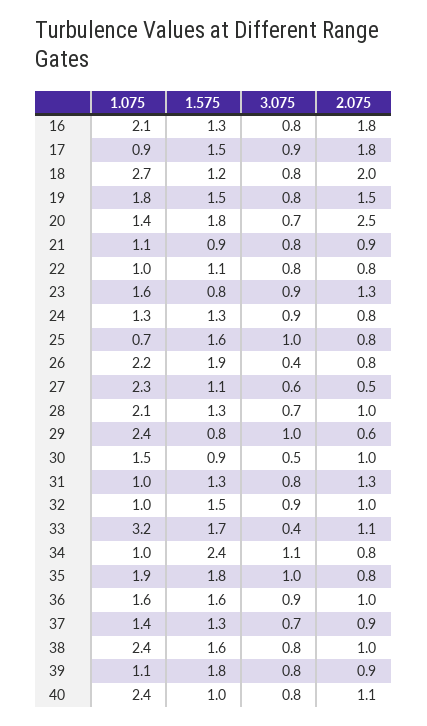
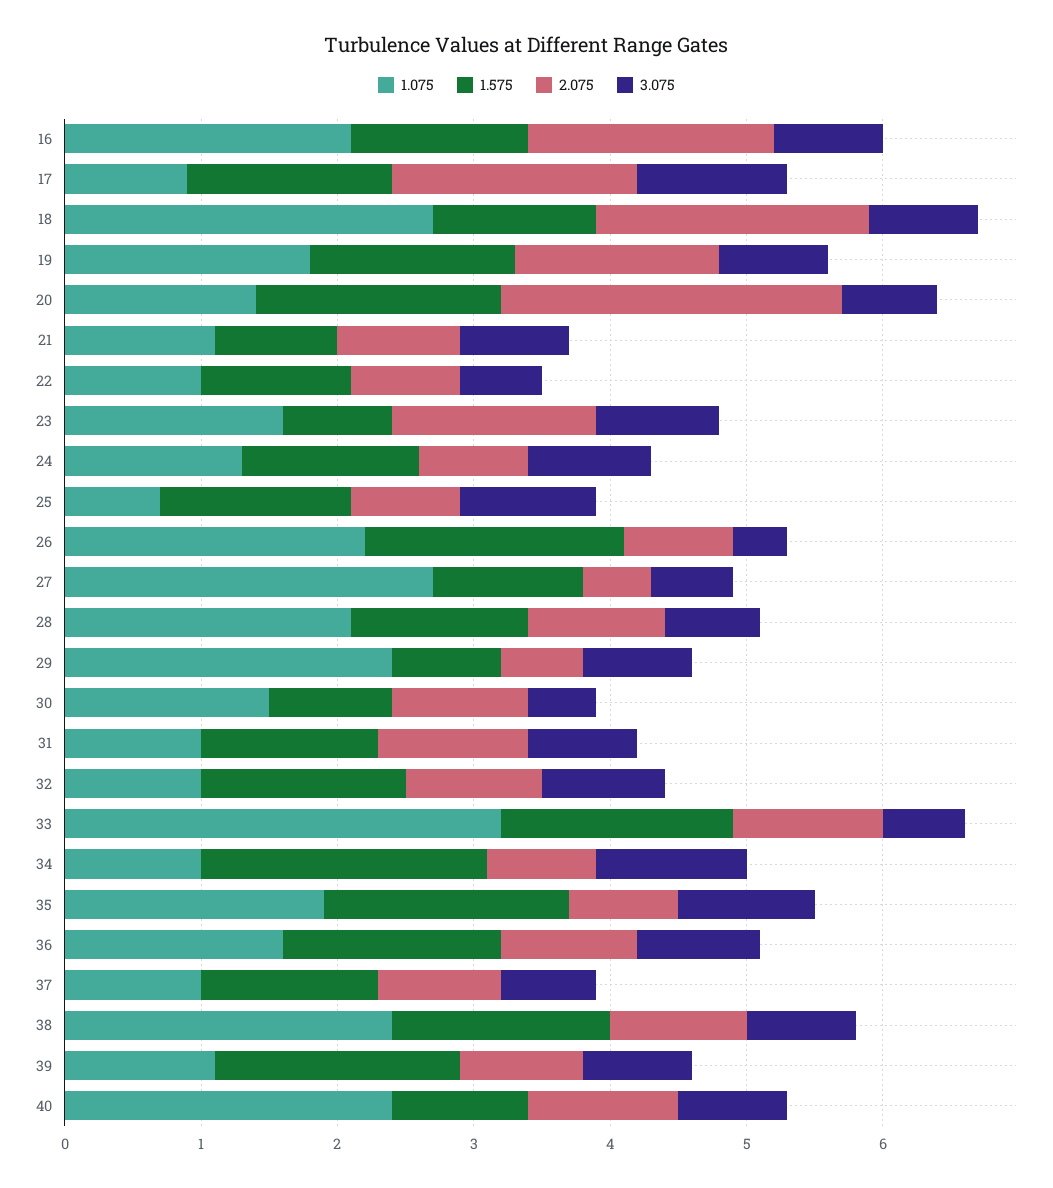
3.075, 17: 0.9 -> 1.1
3.075, 22: 0.8 -> 0.6
2.075, 23: 1.3 -> 1.5
1.575, 25: 1.6 -> 1.4
1.075, 27: 2.3 -> 2.7
3.075, 29: 1 -> 0.8
2.075, 31: 1.3 -> 1.1
3.075, 33: 0.4 -> 0.6
1.575, 34: 2.4 -> 2.1
1.075, 37: 1.4 -> 1

